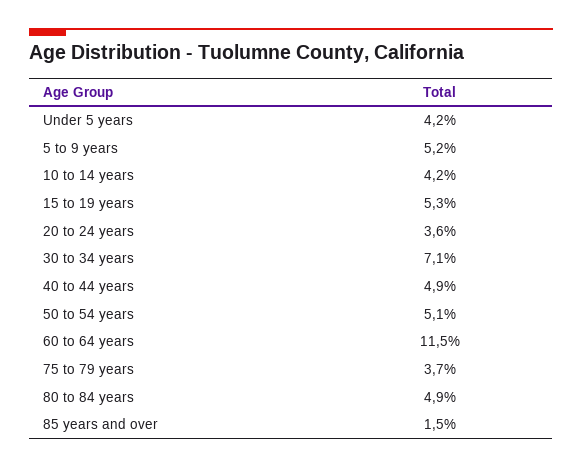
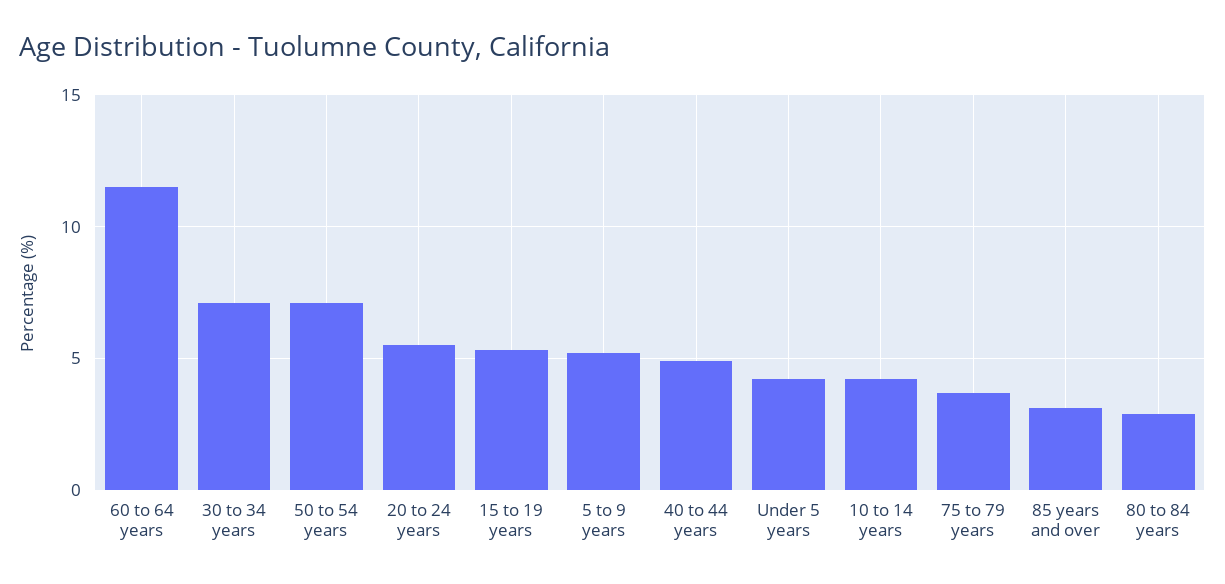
20 to 24 years: 3.6 -> 5.5
50 to 54 years: 5.1 -> 7
80 to 84 years: 4.9 -> 3
85 years and over: 1.5 -> 3

